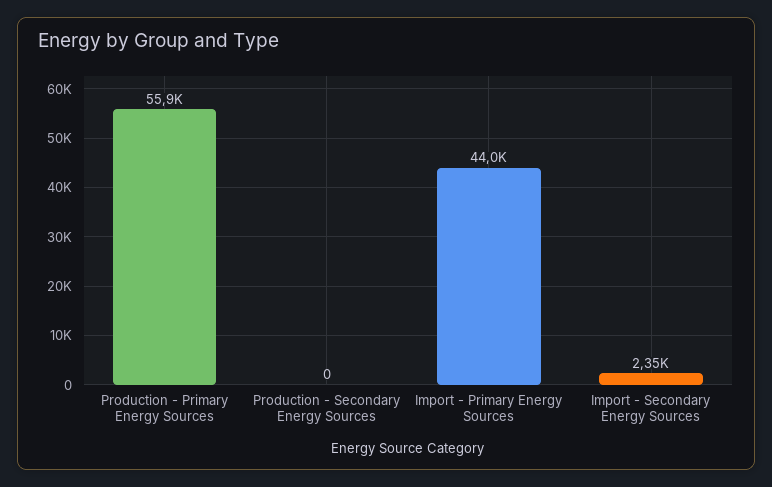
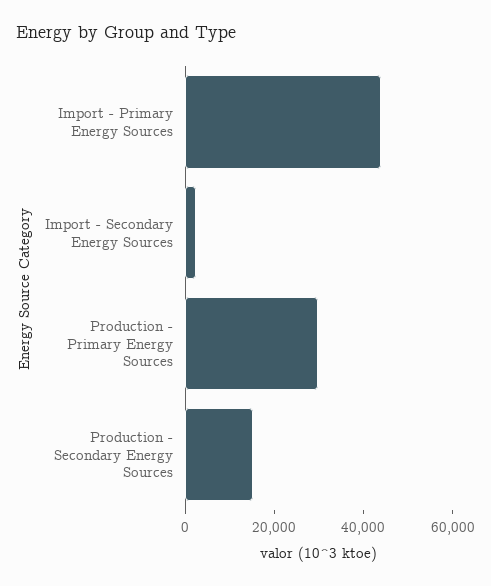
Production - Primary Energy Sources: 55900 -> 30000
Production - Secondary Energy Sources: 0 -> 15000

